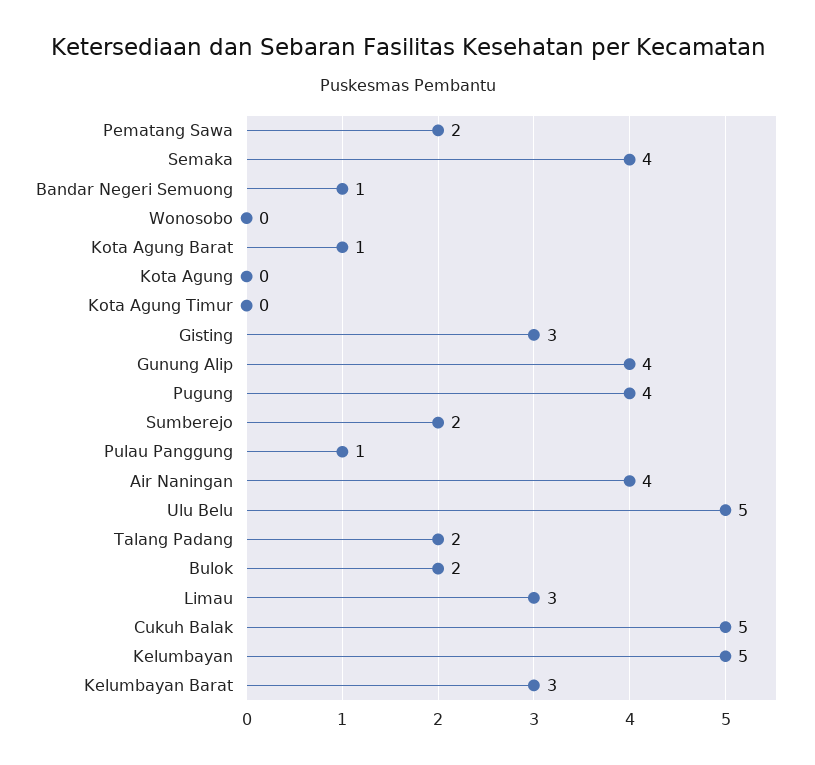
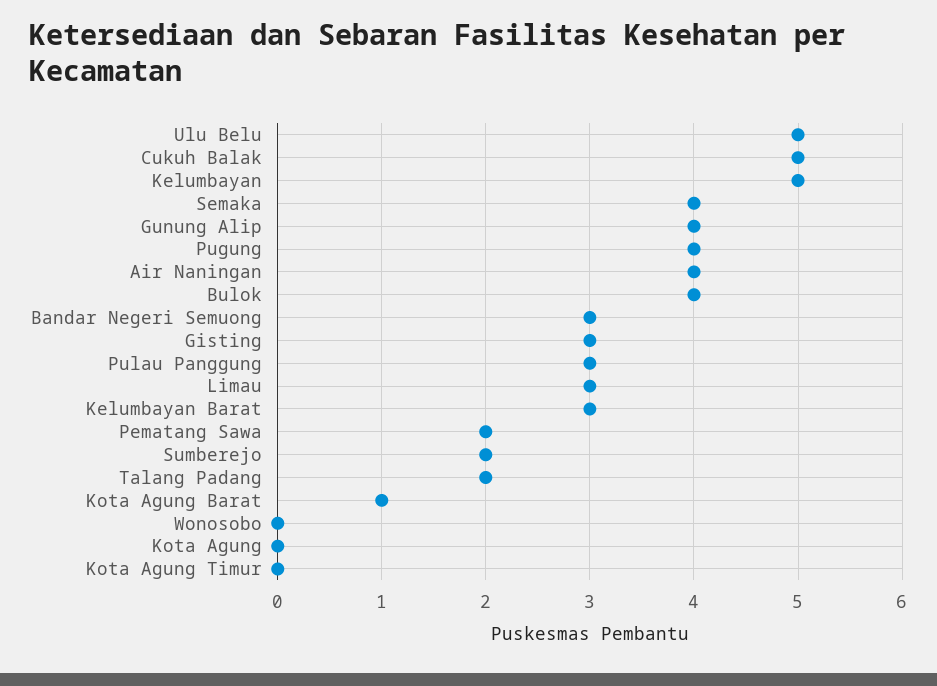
Bandar Negeri Semuong: 1 -> 3
Pulau Panggung: 1 -> 3
Bulok: 2 -> 4

